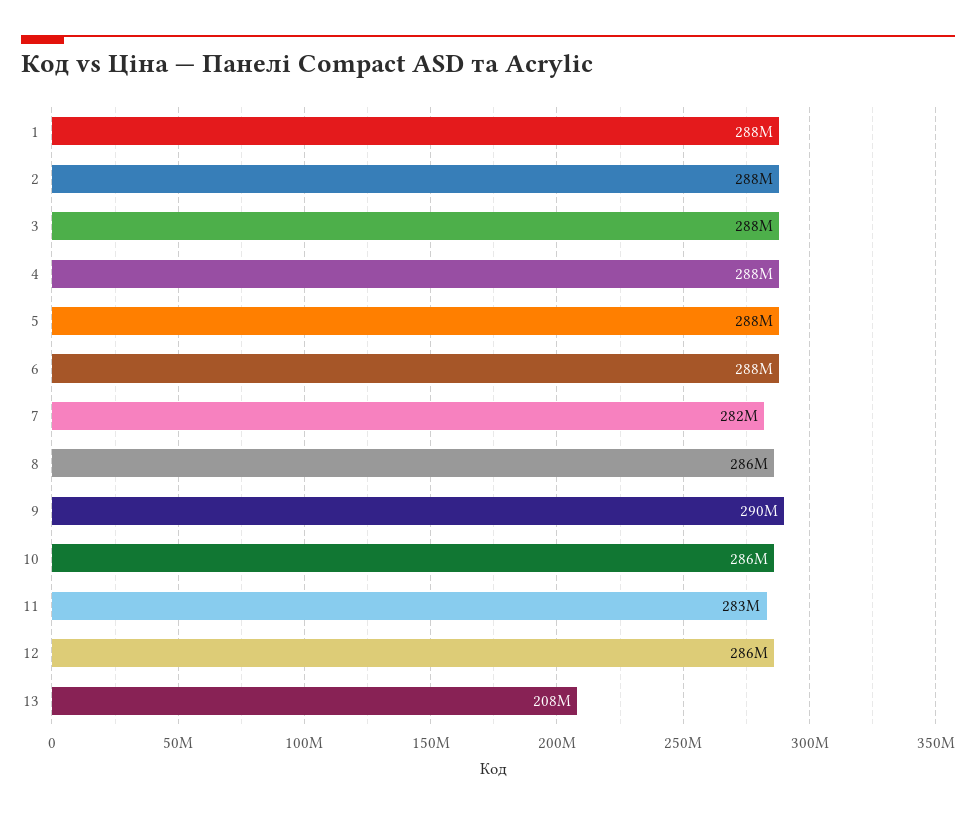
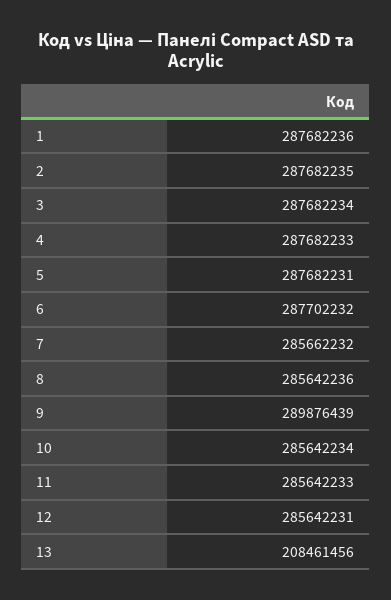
7: 282000000 -> 285662232
11: 283000000 -> 285642233

